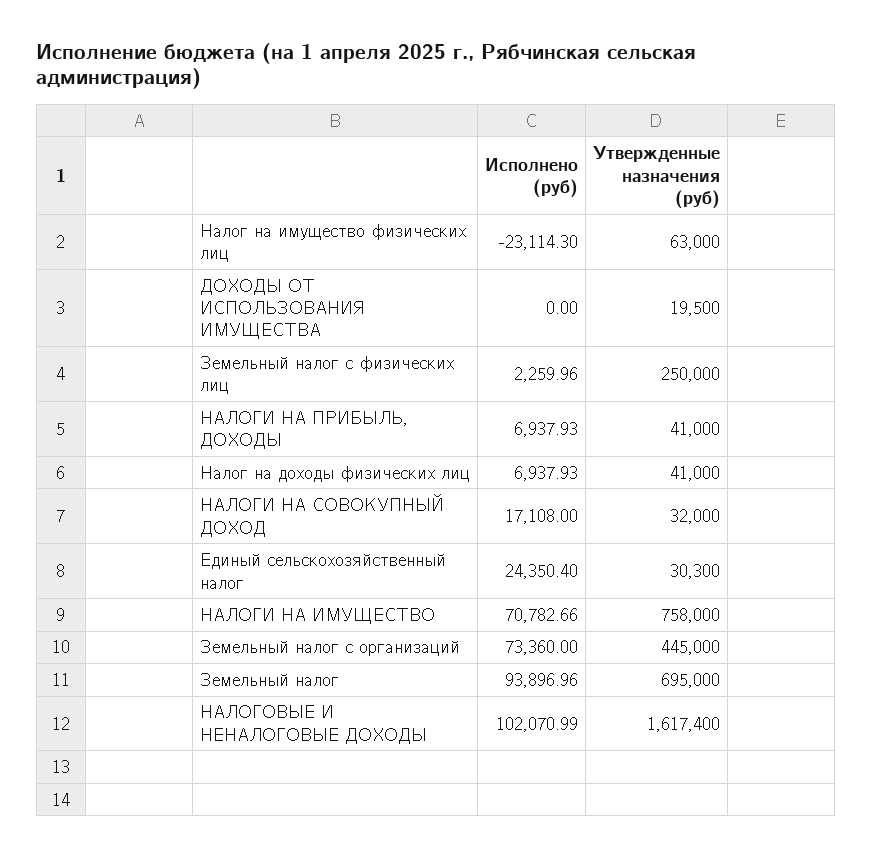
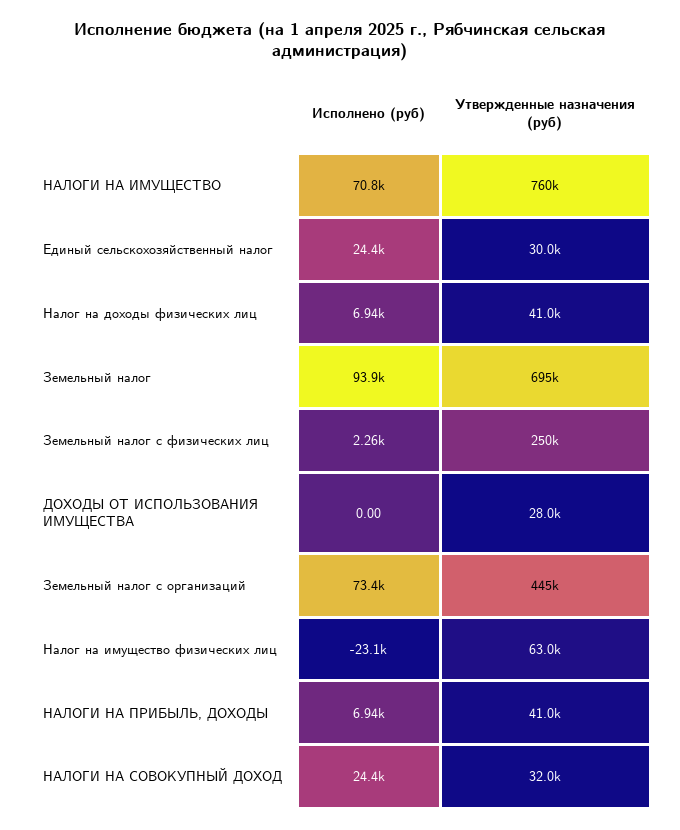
Утвержденные назначения (руб), ДОХОДЫ ОТ ИСПОЛЬЗОВАНИЯ ИМУЩЕСТВА: 19500 -> 28000
Исполнено (руб), НАЛОГИ НА СОВОКУПНЫЙ ДОХОД: 17108 -> 24400
Утвержденные назначения (руб), Единый сельскохозяйственный налог: 30300 -> 30000
Утвержденные назначения (руб), НАЛОГИ НА ИМУЩЕСТВО: 758000 -> 760000
Исполнено (руб), НАЛОГОВЫЕ И НЕНАЛОГОВЫЕ ДОХОДЫ: 102070.99 -> none
Утвержденные назначения (руб), НАЛОГОВЫЕ И НЕНАЛОГОВЫЕ ДОХОДЫ: 1617400 -> none

